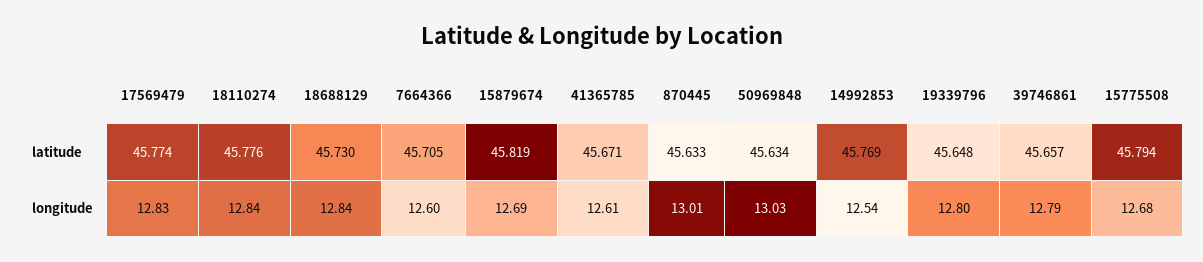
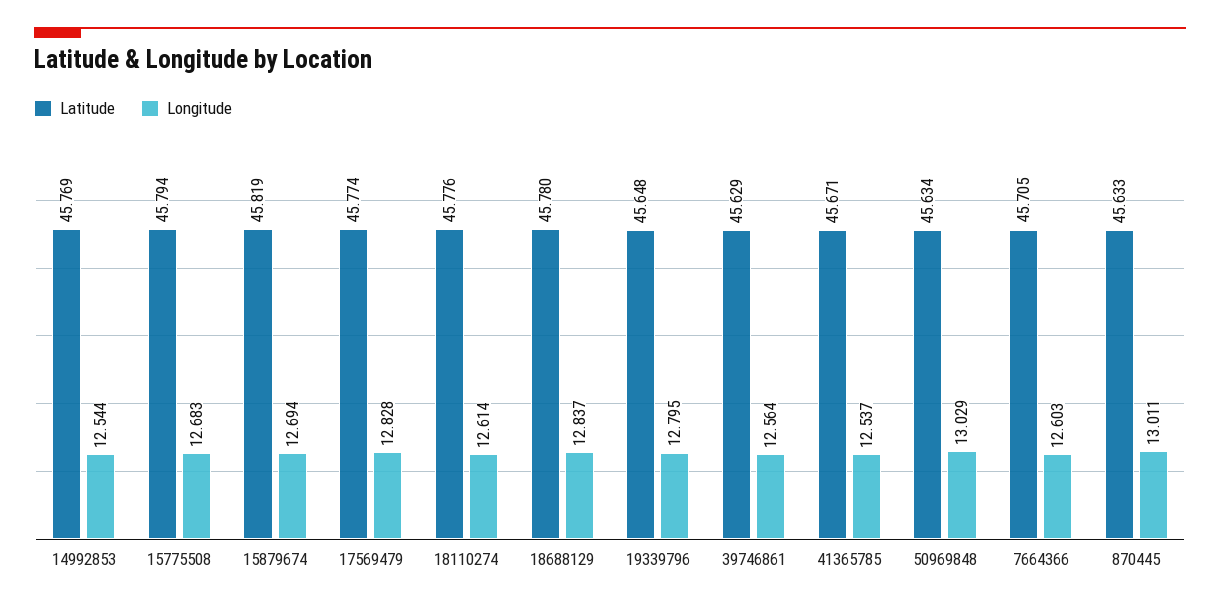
latitude, 18688129: 45.73 -> 45.78
latitude, 39746861: 45.657 -> 45.629
longitude, 18110274: 12.84 -> 12.614
longitude, 41365785: 12.61 -> 12.537
longitude, 39746861: 12.79 -> 12.564

